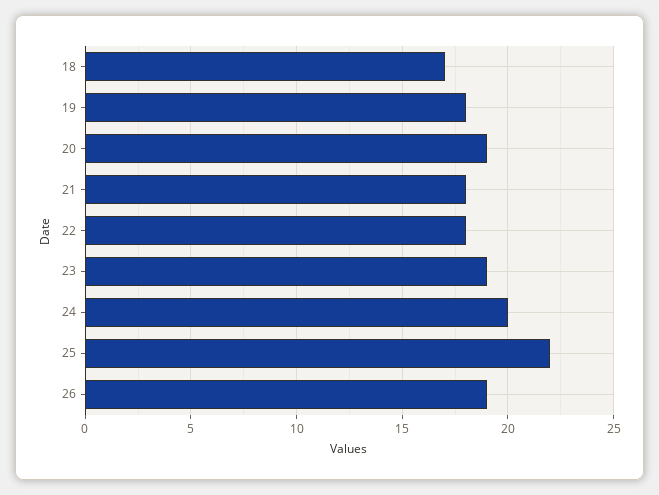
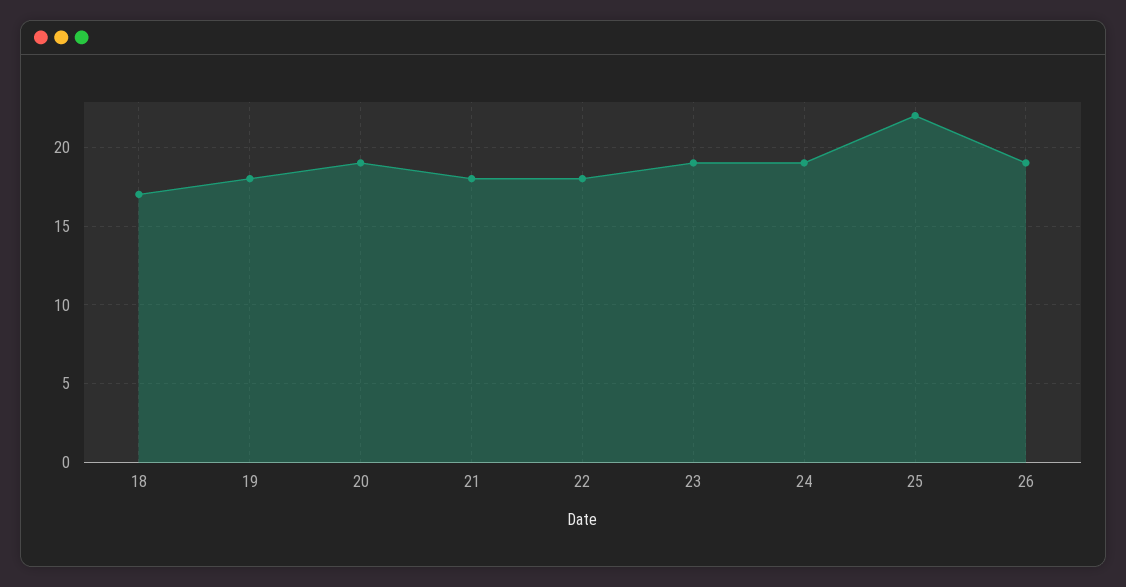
24: 20 -> 19

